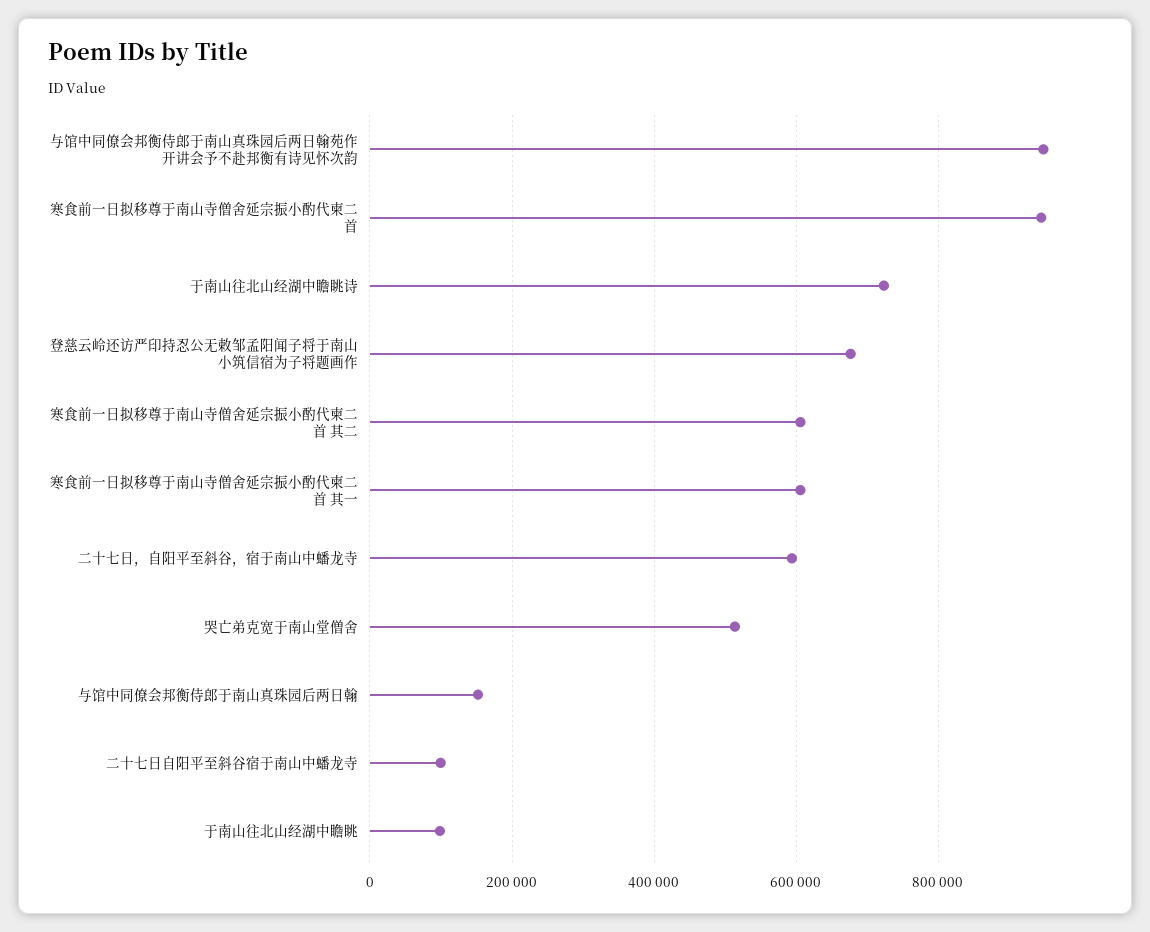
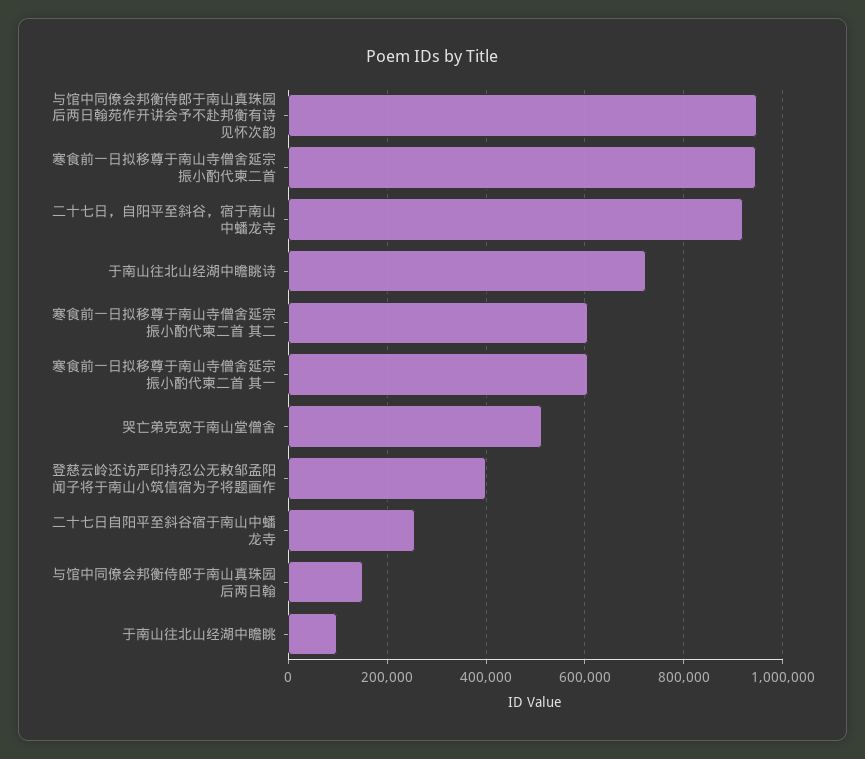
登慈云岭还访严印持忍公无敕邹孟阳闻子将于南山小筑信宿为子将题画作: 680000 -> 400000
二十七日，自阳平至斜谷，宿于南山中蟠龙寺: 600000 -> 920000
二十七日自阳平至斜谷宿于南山中蟠龙寺: 100000 -> 260000

